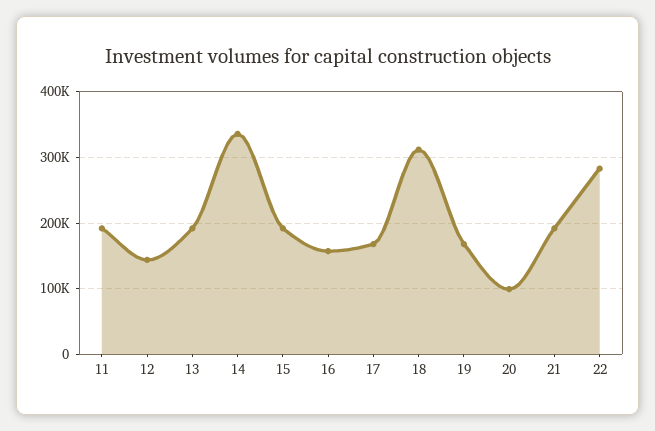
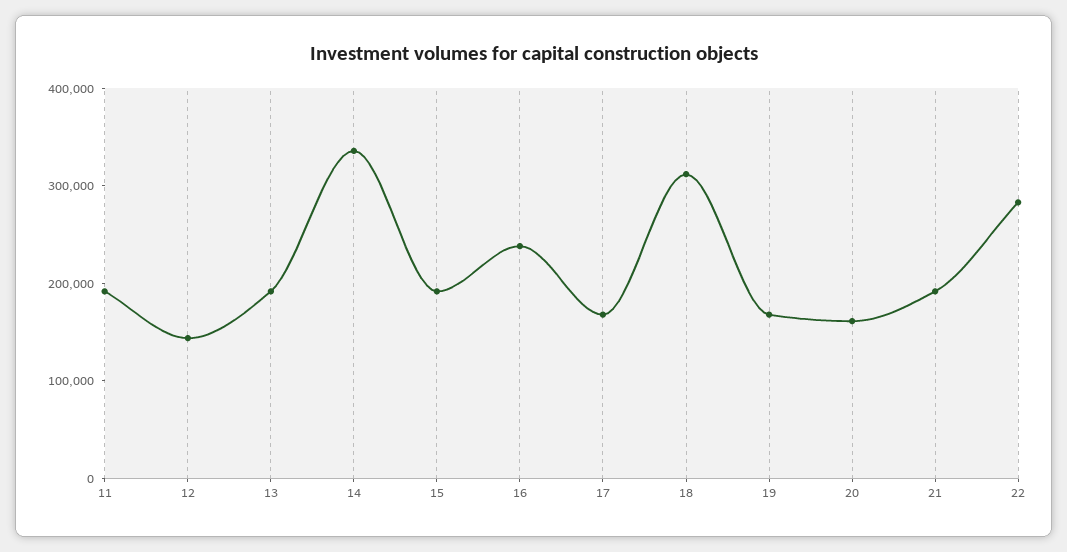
16: 160000 -> 240000
20: 100000 -> 160000

